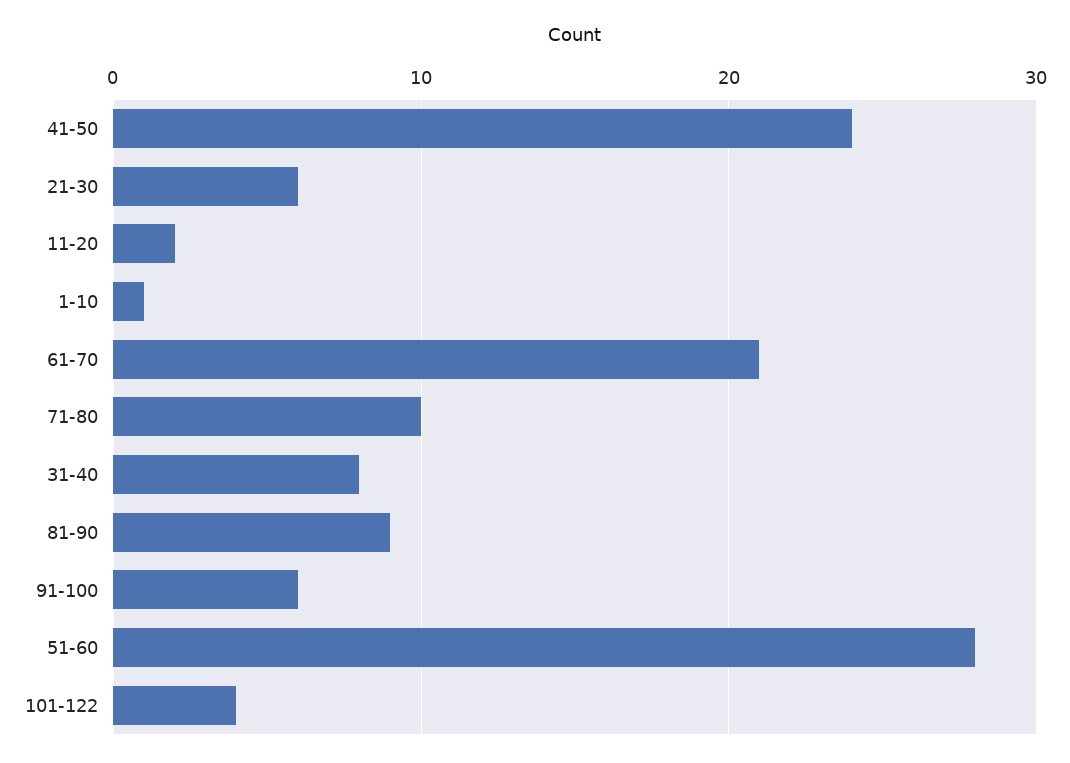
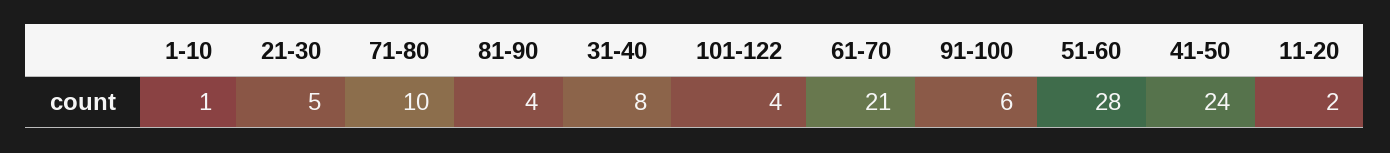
21-30: 6 -> 5
81-90: 9 -> 4

